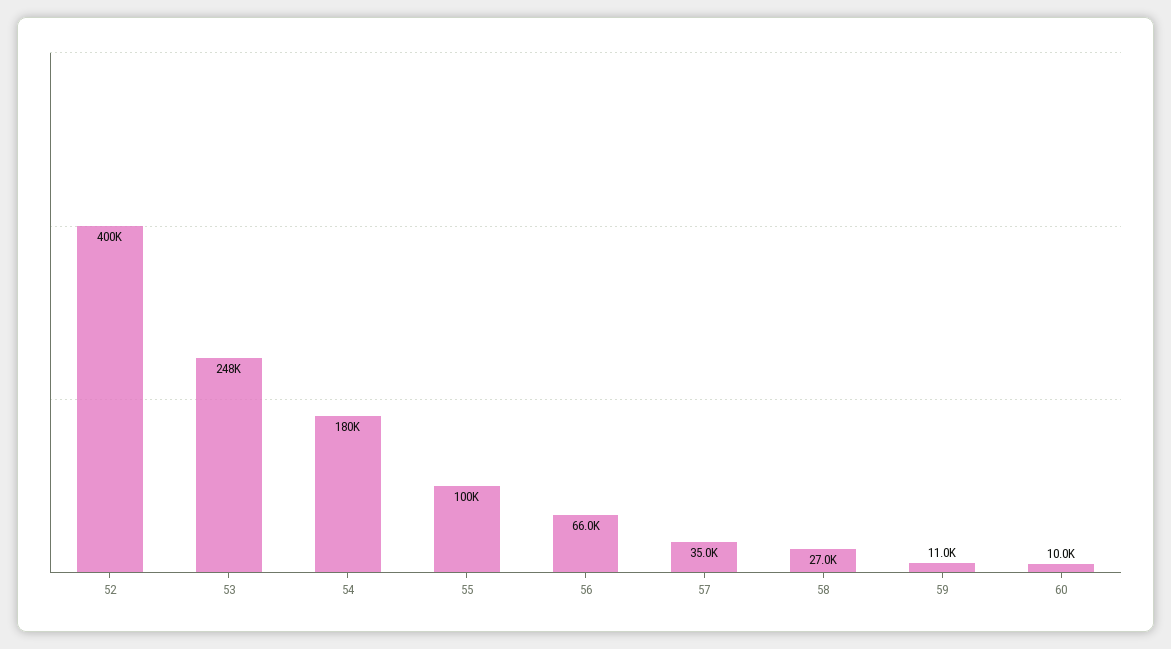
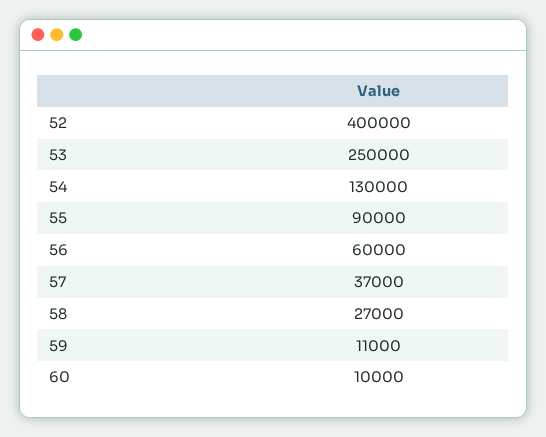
53: 248000 -> 250000
54: 180000 -> 130000
55: 100000 -> 90000
56: 66000 -> 60000
57: 35000 -> 37000

